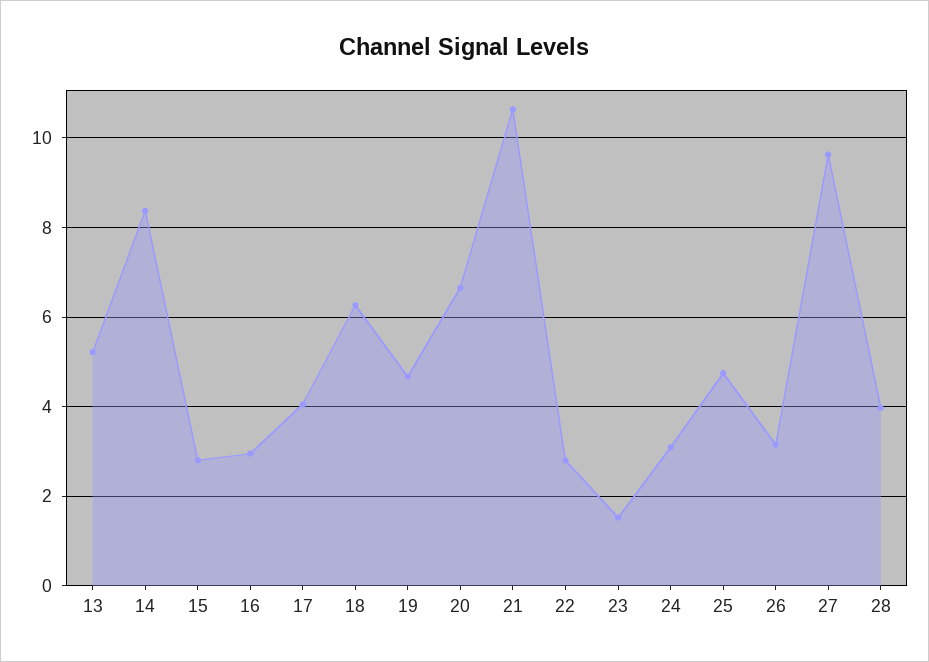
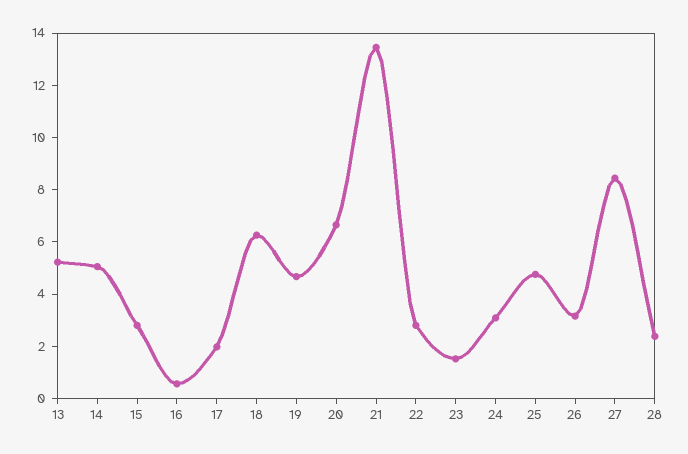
14: 8.4 -> 5
16: 3 -> 0.5
17: 4 -> 2
21: 10.6 -> 13.5
27: 9.6 -> 8.5
28: 4 -> 2.5

